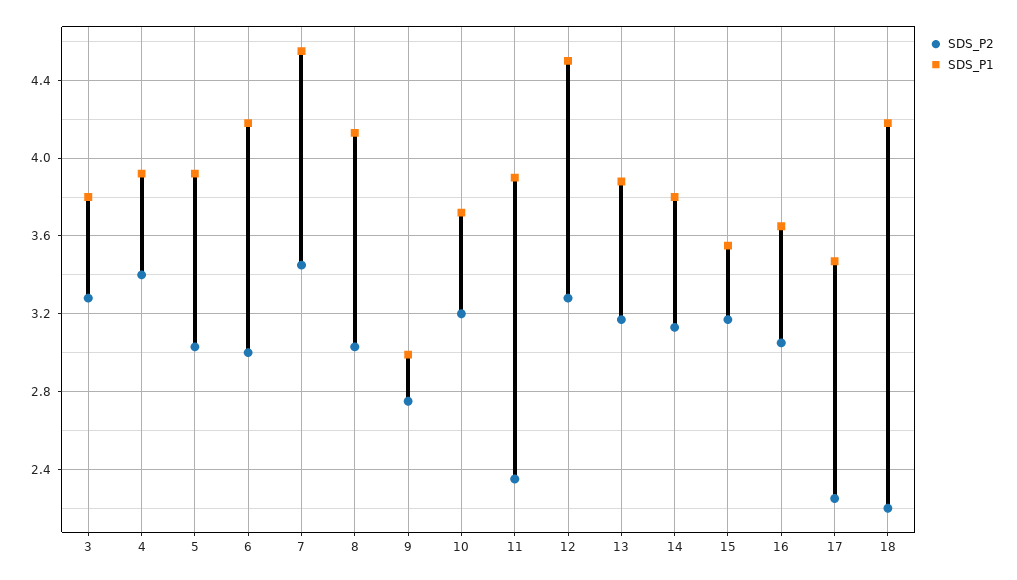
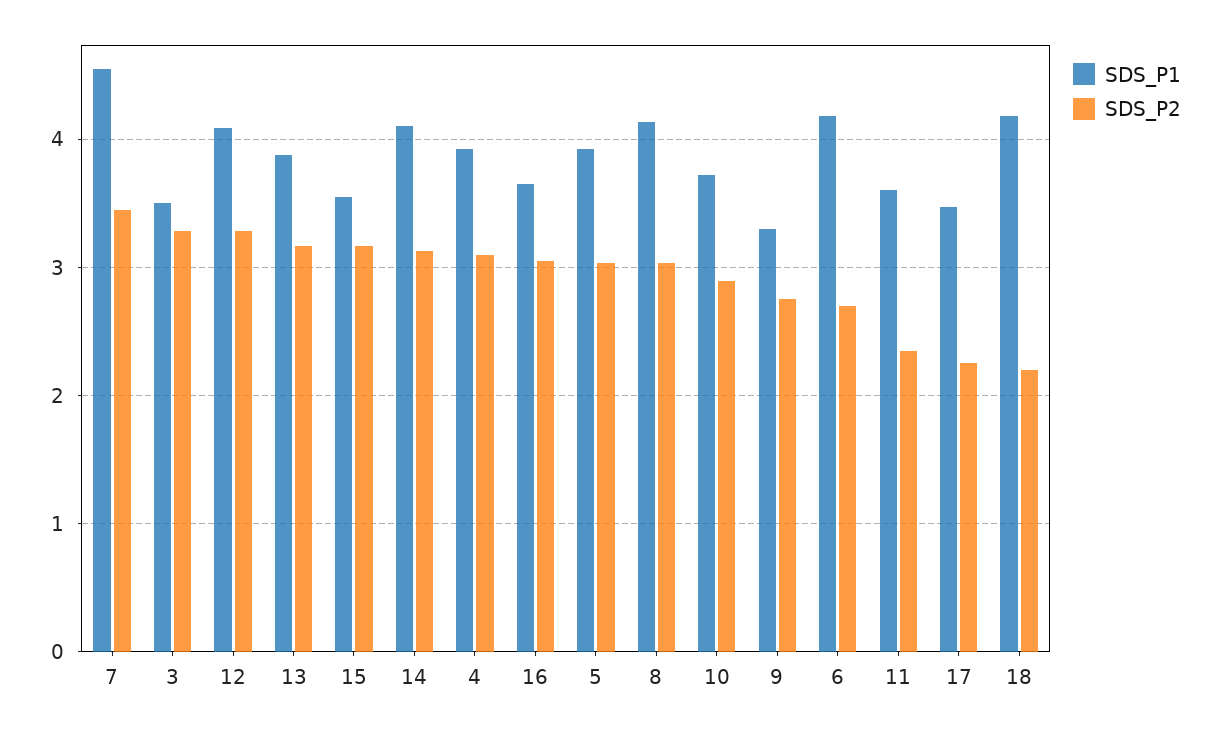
SDS_P1, 3: 3.8 -> 3.5
SDS_P2, 4: 3.4 -> 3.1
SDS_P2, 6: 3 -> 2.7
SDS_P1, 9: 3 -> 3.3
SDS_P2, 10: 3.2 -> 2.9
SDS_P1, 11: 3.9 -> 3.6
SDS_P1, 12: 4.5 -> 4.1
SDS_P1, 14: 3.8 -> 4.1

